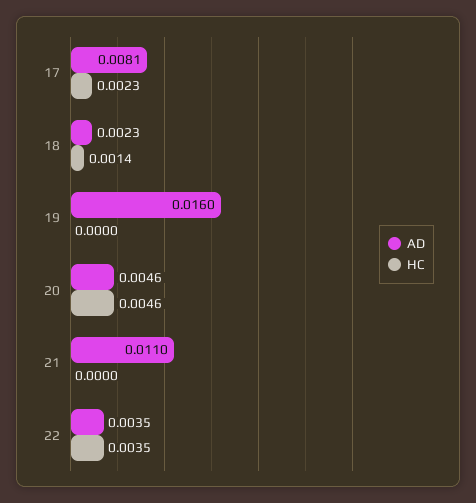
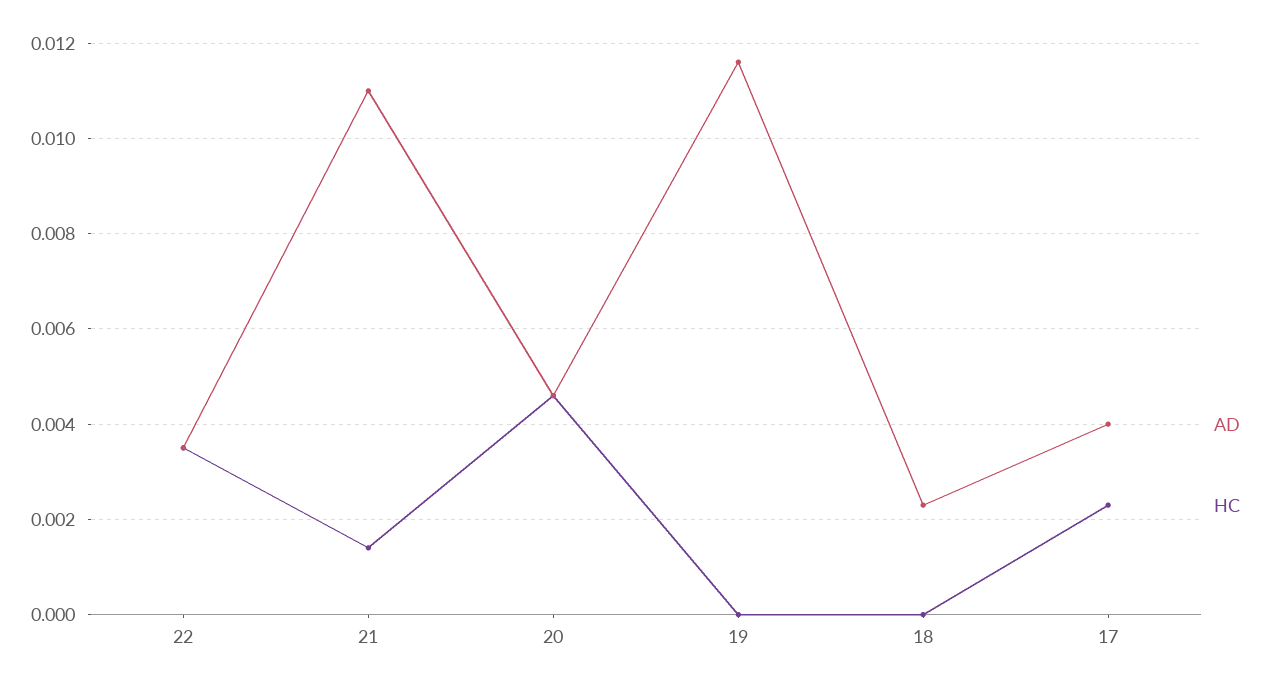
AD, 17: 0.0081 -> 0.004
HC, 18: 0.0014 -> 0
AD, 19: 0.016 -> 0.0115
HC, 21: 0 -> 0.0015

